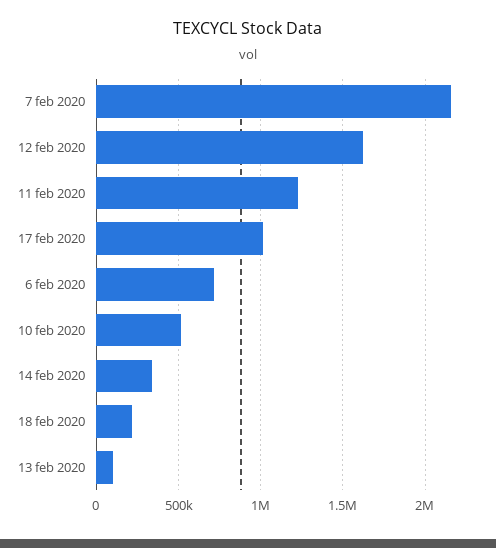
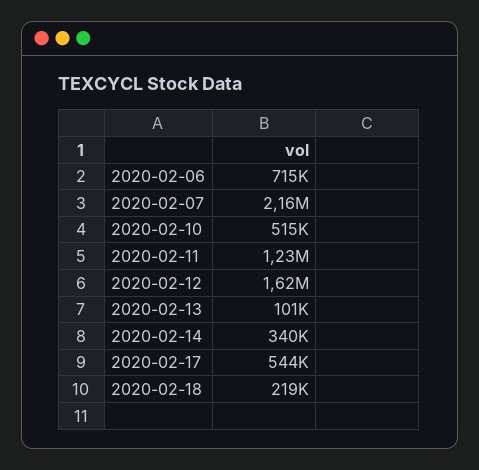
17 feb 2020: 1000000 -> 544000

